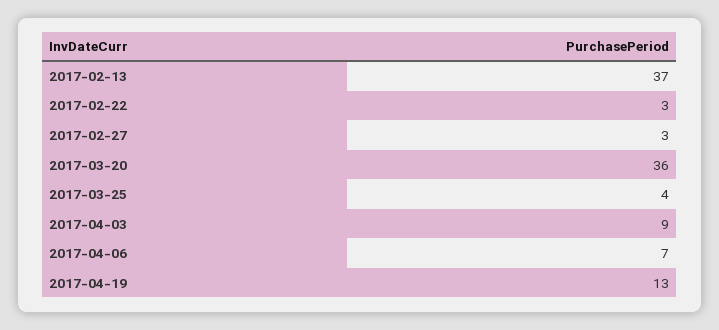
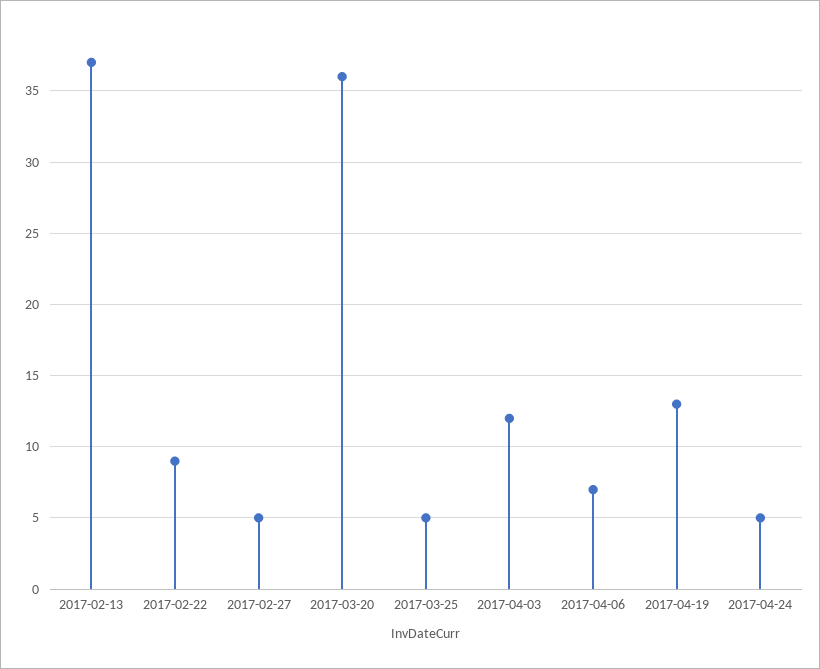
2017-02-22: 3 -> 9
2017-02-27: 3 -> 5
2017-03-25: 4 -> 5
2017-04-03: 9 -> 12
2017-04-24: none -> 5

